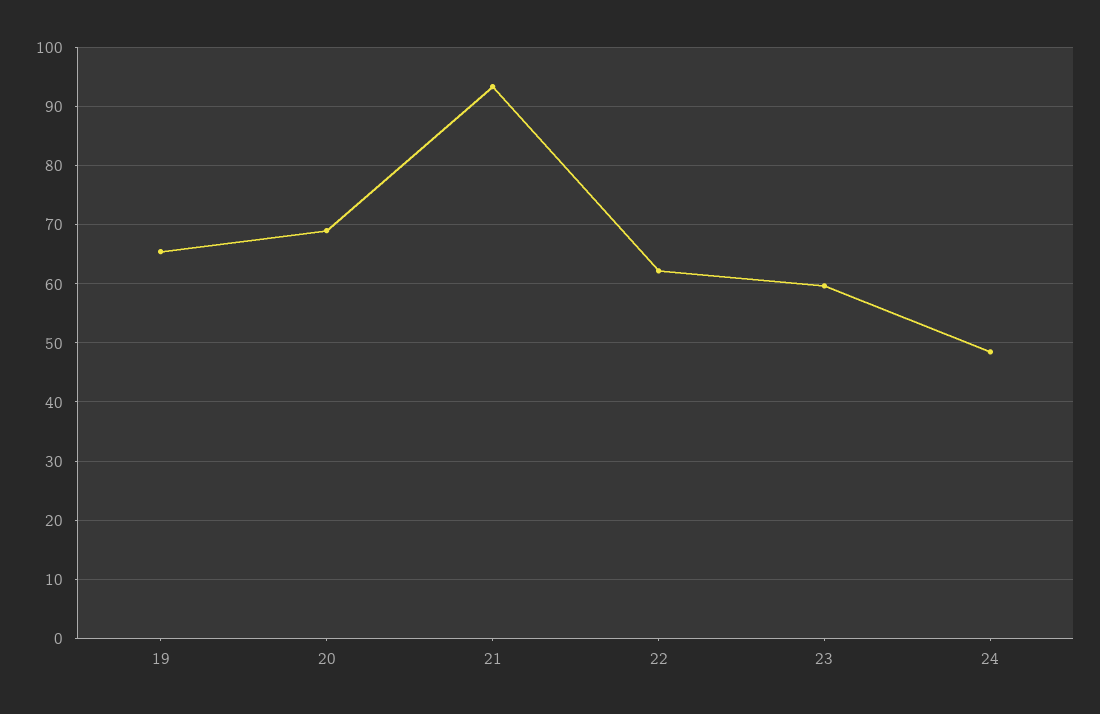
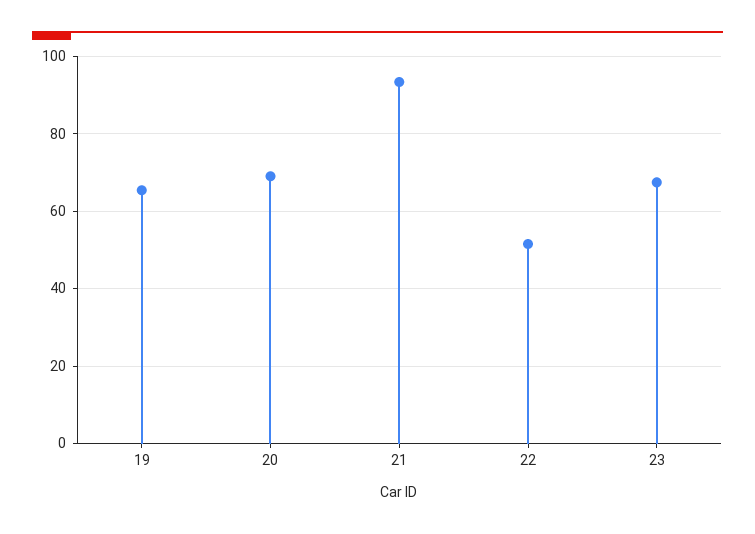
22: 62 -> 52
23: 60 -> 68
24: 48 -> none

